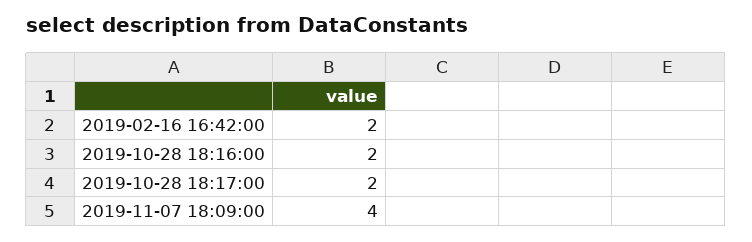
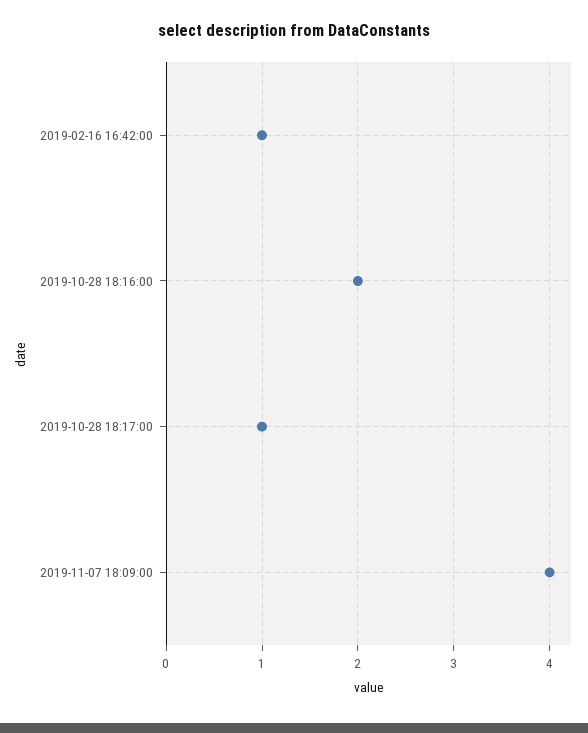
2019-02-16 16:42:00: 2 -> 1
2019-10-28 18:17:00: 2 -> 1

